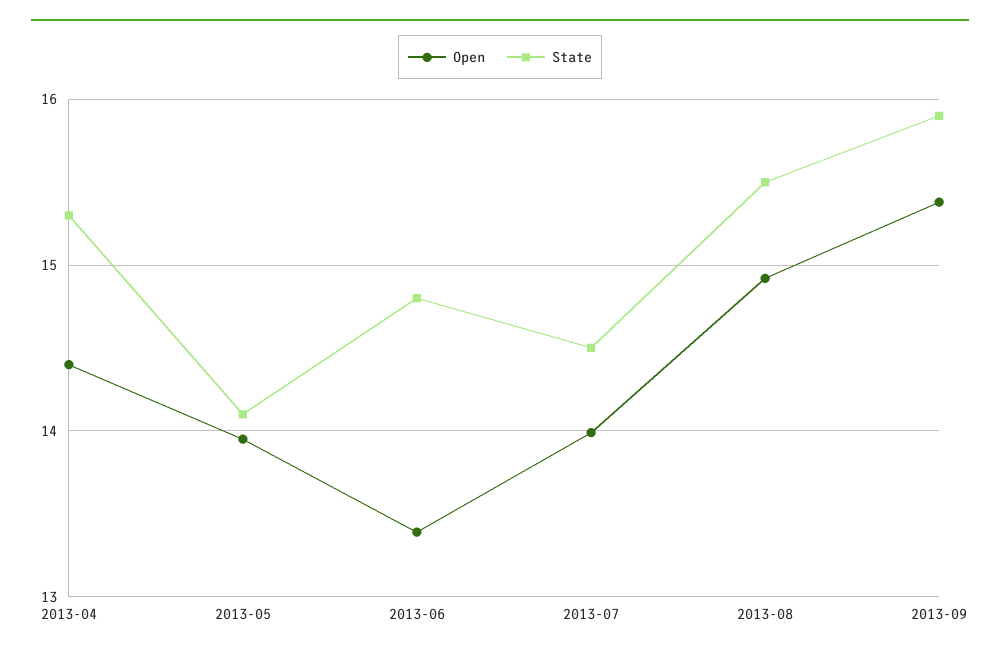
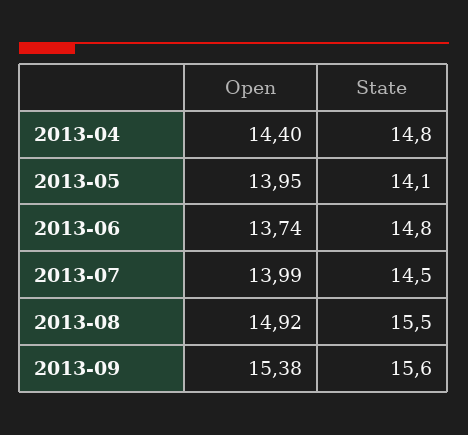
State, 2013-04: 15.3 -> 14.8
Open, 2013-06: 13.4 -> 13.74
State, 2013-09: 15.9 -> 15.6

